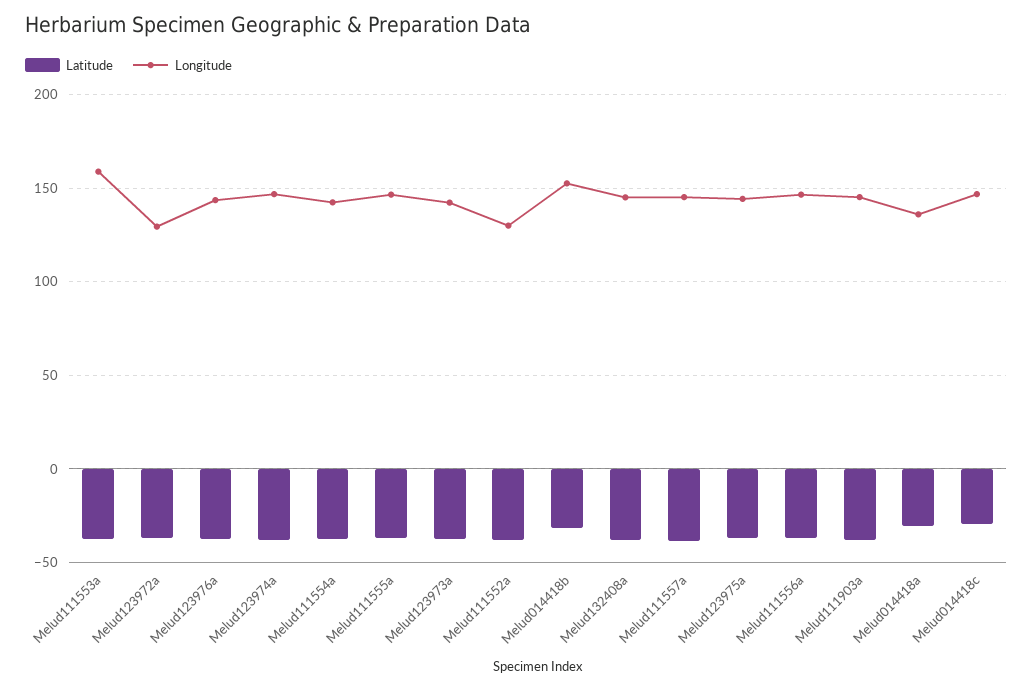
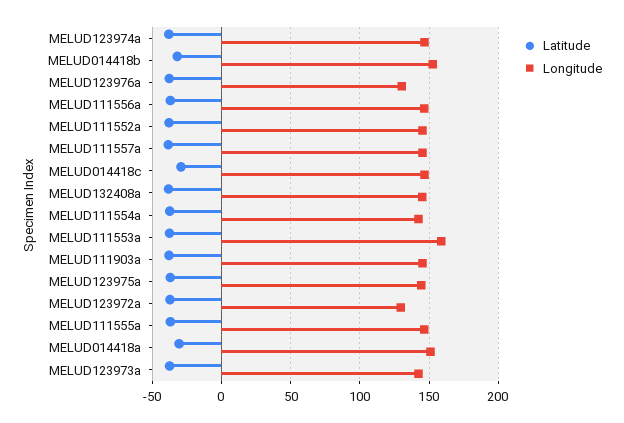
Longitude, Melud123976a: 145 -> 130
Longitude, Melud111552a: 130 -> 145
Longitude, Melud014418a: 135 -> 150

